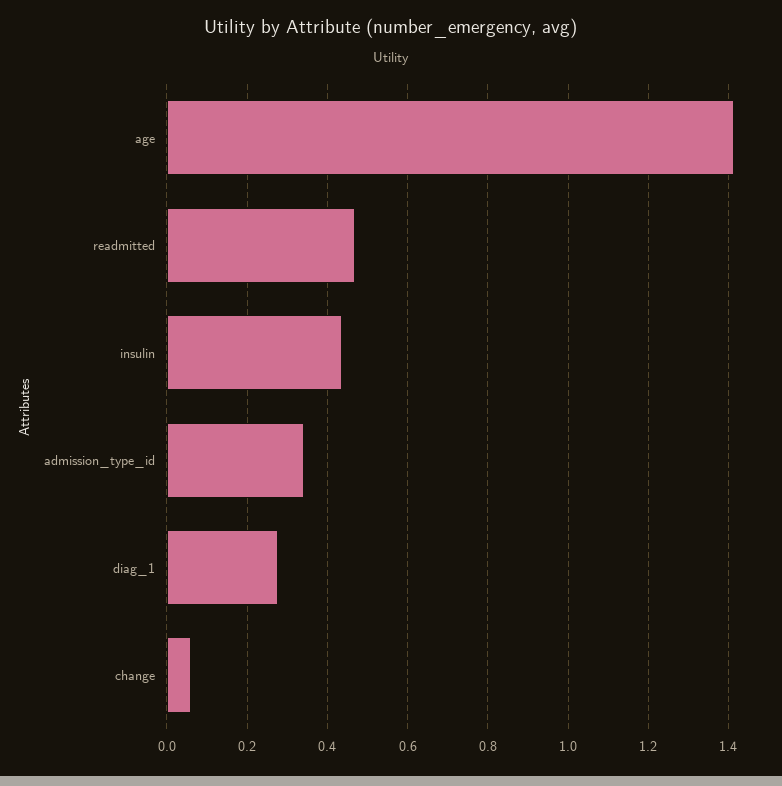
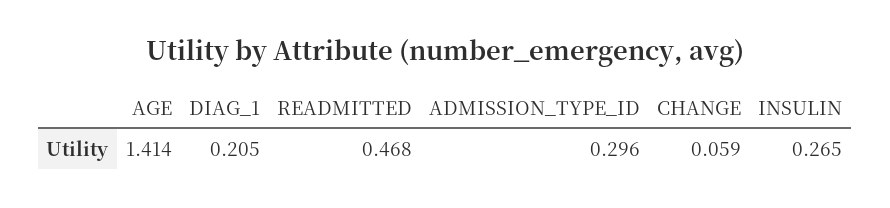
insulin: 0.44 -> 0.265
admission_type_id: 0.34 -> 0.296
diag_1: 0.28 -> 0.205

